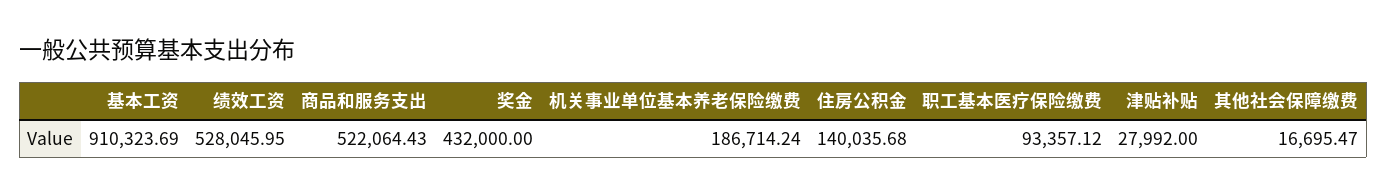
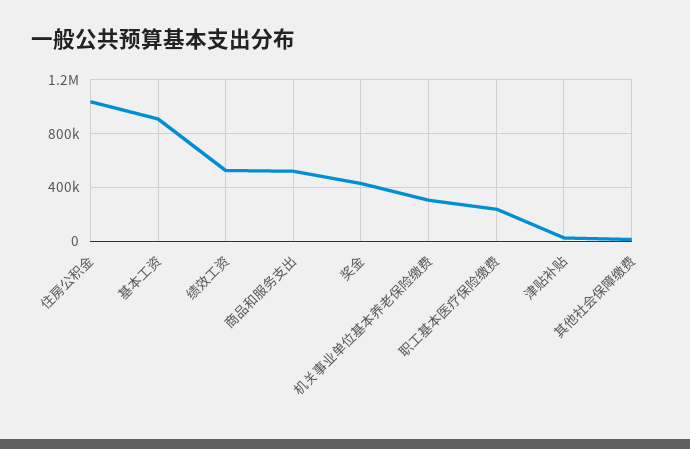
机关事业单位基本养老保险缴费: 186714.24 -> 300000
住房公积金: 140035.68 -> 1050000
职工基本医疗保险缴费: 93357.12 -> 250000

